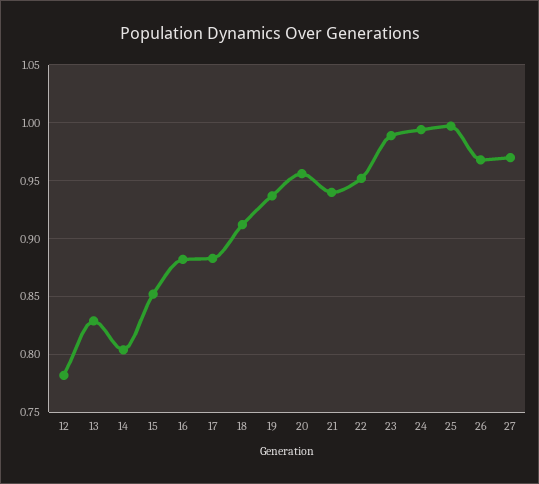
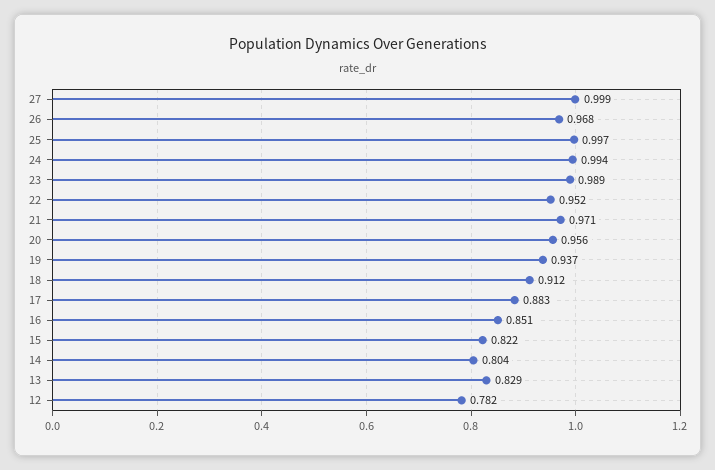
15: 0.85 -> 0.822
16: 0.88 -> 0.851
21: 0.94 -> 0.971
27: 0.97 -> 0.999

